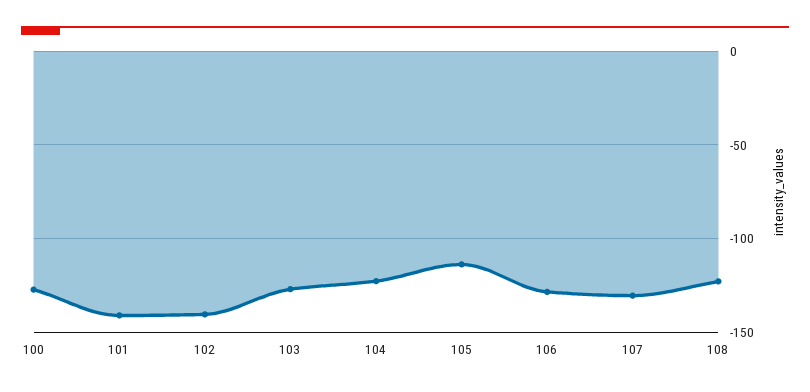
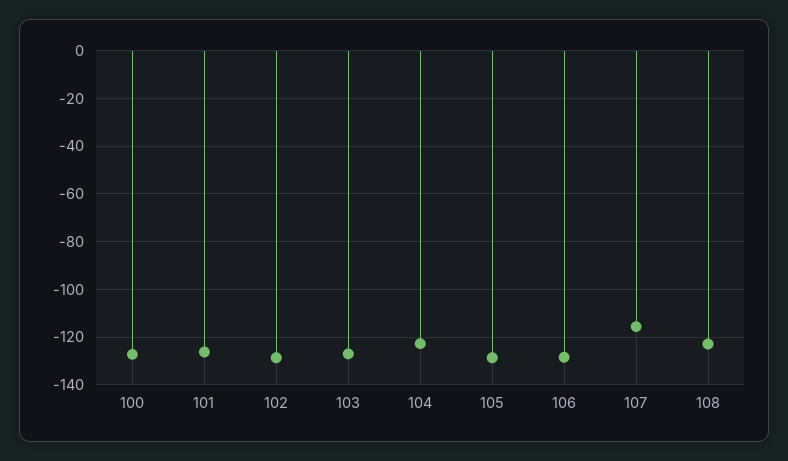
101: -140 -> -125
102: -140 -> -130
105: -115 -> -130
107: -130 -> -115

